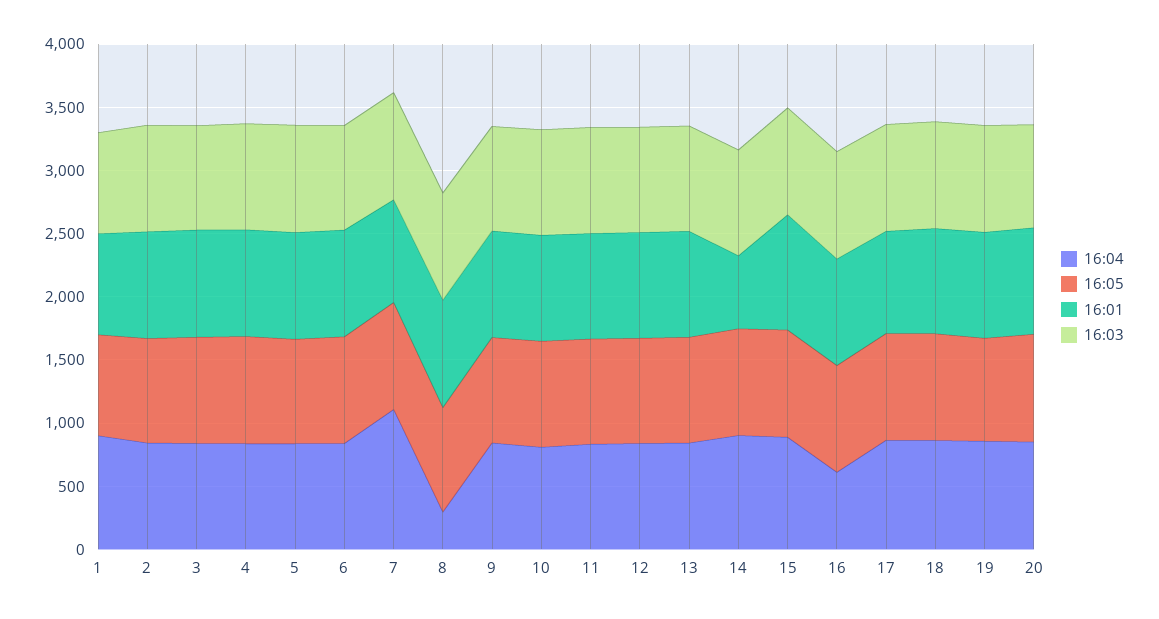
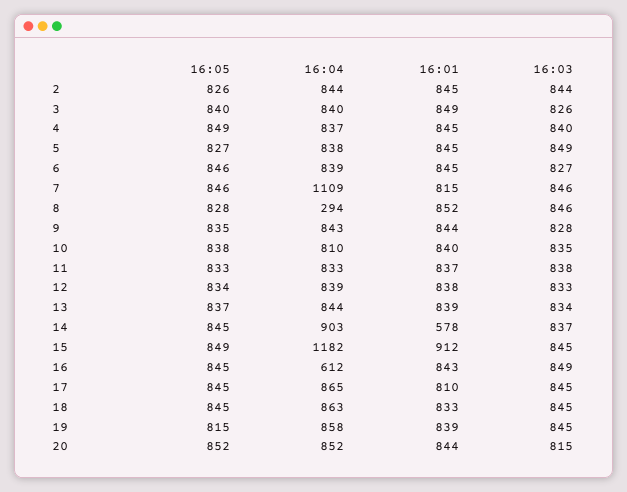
16:04, 1: 900 -> none
16:05, 1: 800 -> none
16:01, 1: 800 -> none
16:03, 1: 800 -> none
16:04, 15: 900 -> 1182

